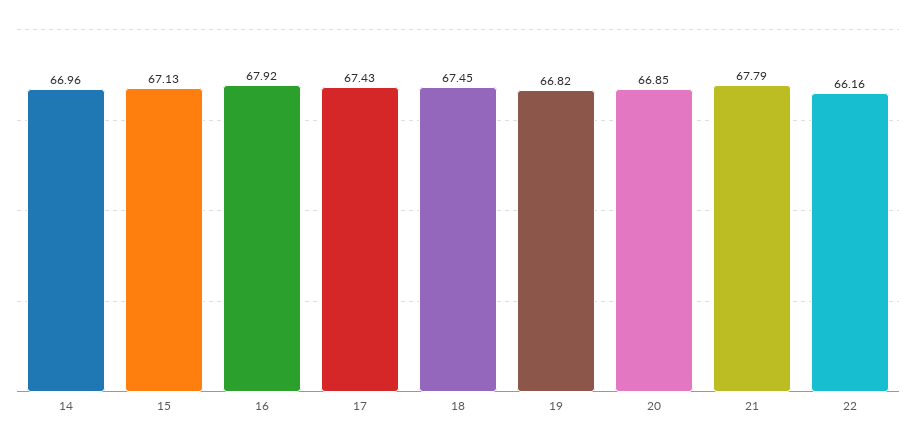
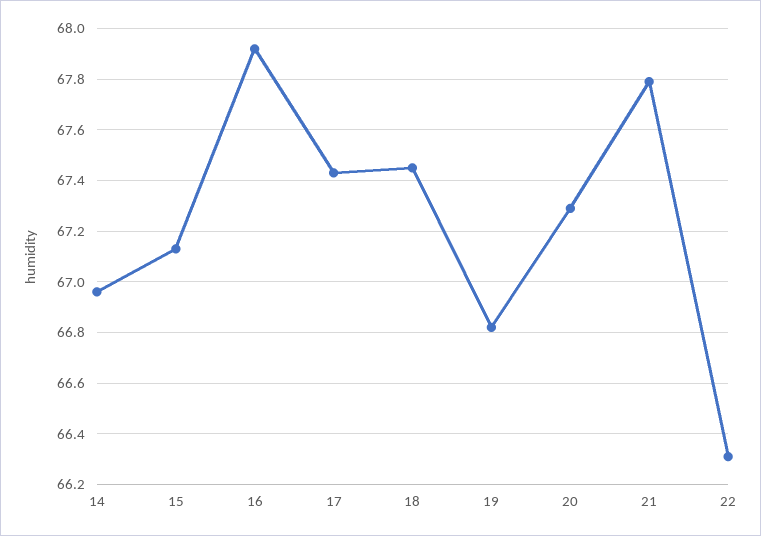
20: 66.85 -> 67.3
22: 66.16 -> 66.3

